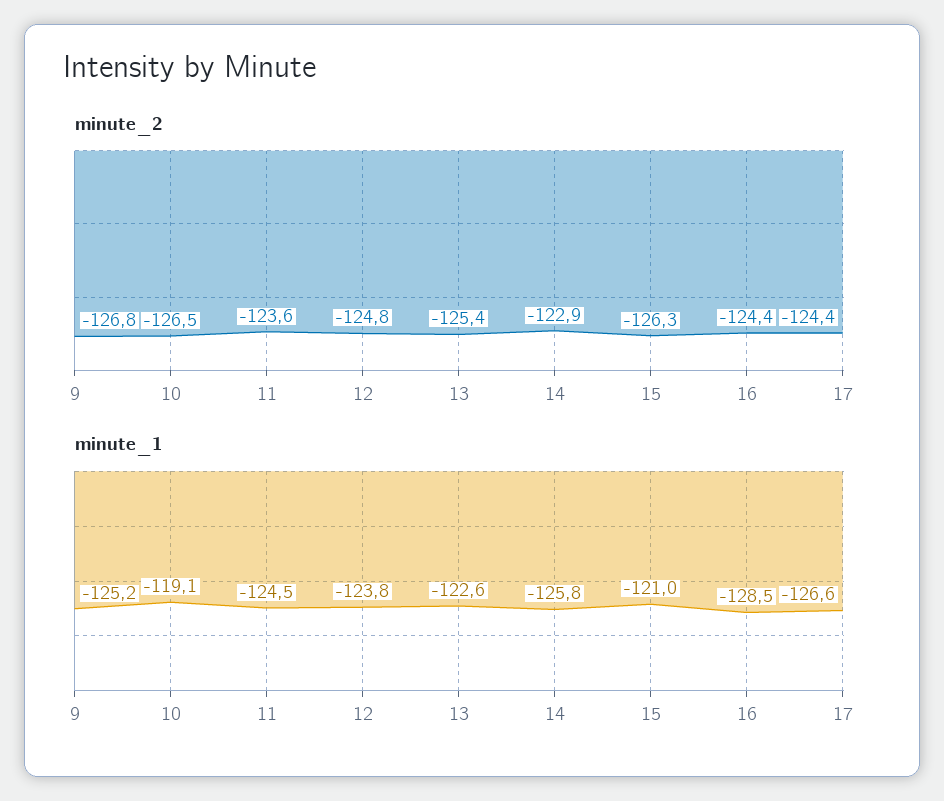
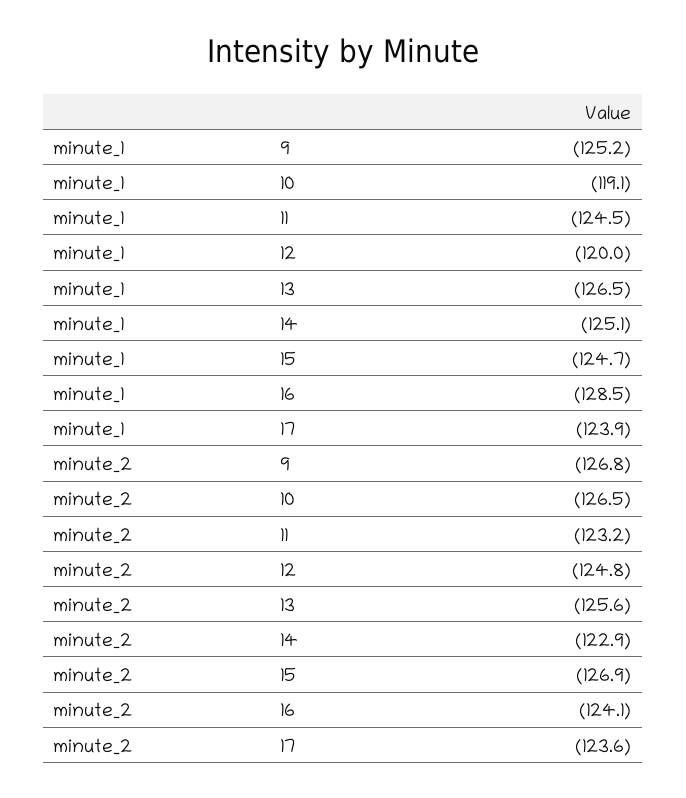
minute_2, 11: -123.6 -> -123.2
minute_2, 13: -125.4 -> -125.6
minute_2, 15: -126.3 -> -126.9
minute_2, 16: -124.4 -> -124.1
minute_2, 17: -124.4 -> -123.6
minute_1, 12: -123.8 -> -120
minute_1, 13: -122.6 -> -126.5
minute_1, 14: -125.8 -> -125.1
minute_1, 15: -121 -> -124.7
minute_1, 17: -126.6 -> -123.9

